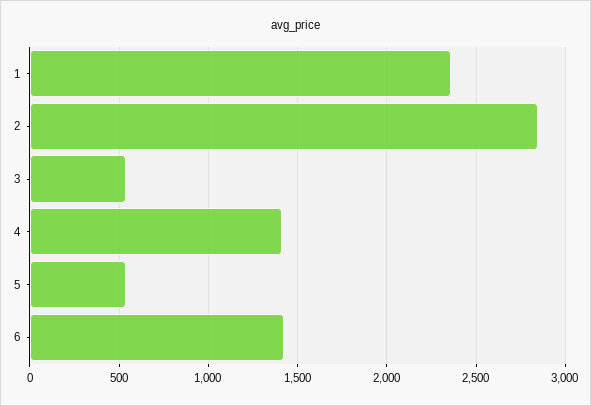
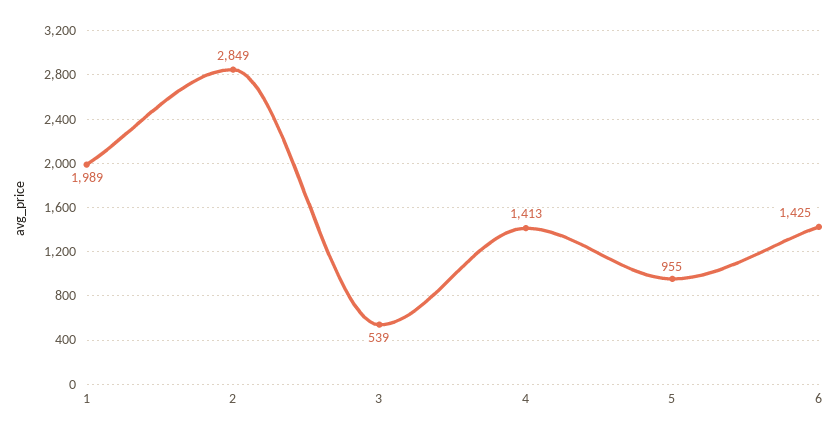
1: 2350 -> 1989
5: 550 -> 955

